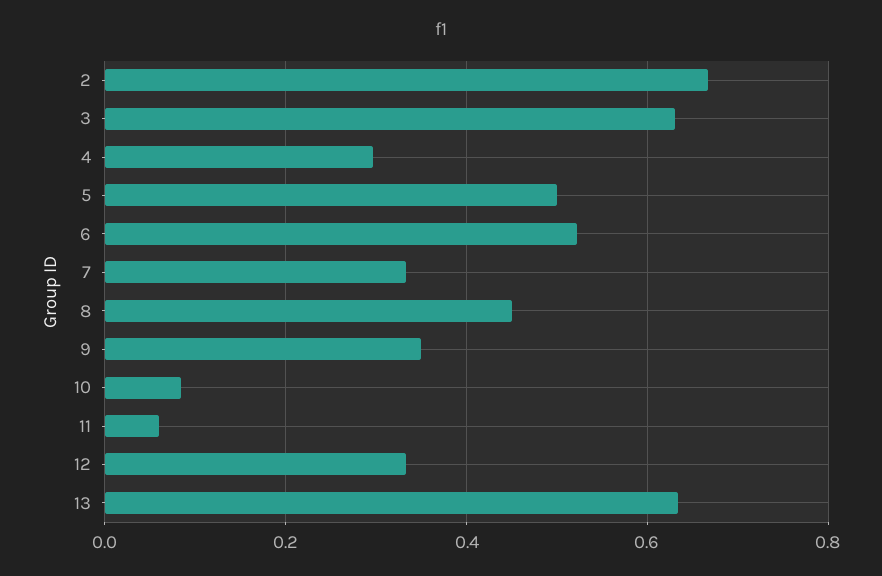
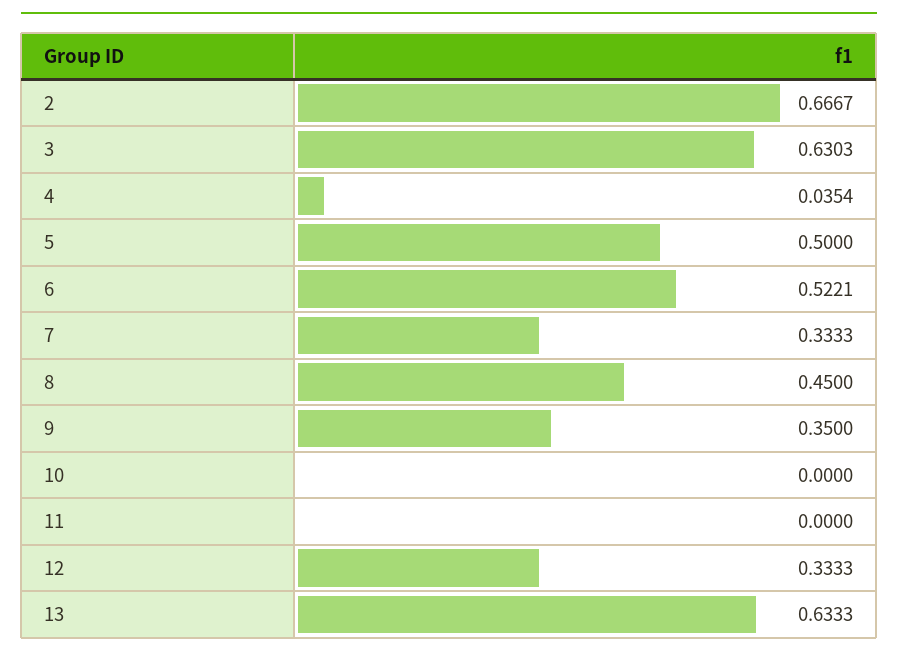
4: 0.3 -> 0.0354
10: 0.08 -> 0
11: 0.06 -> 0

